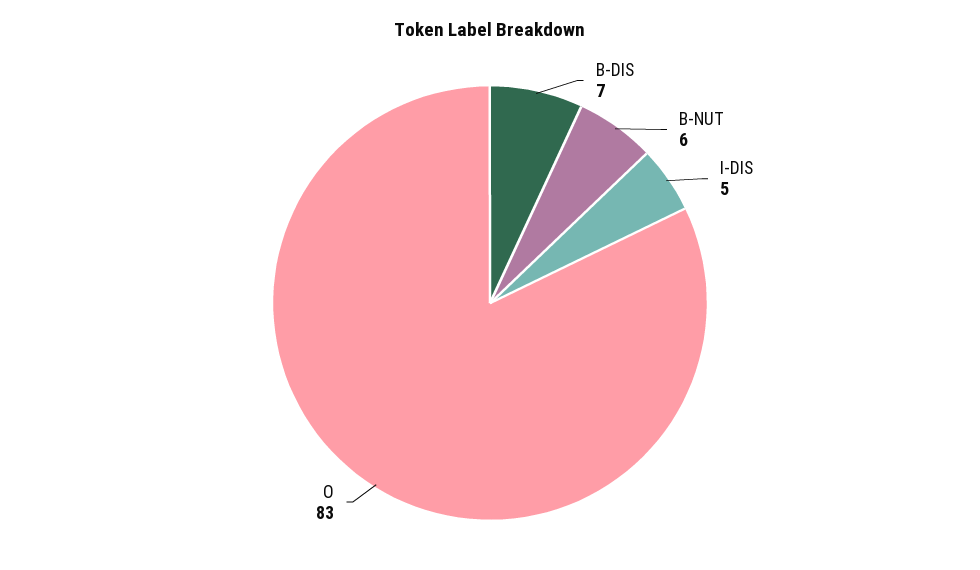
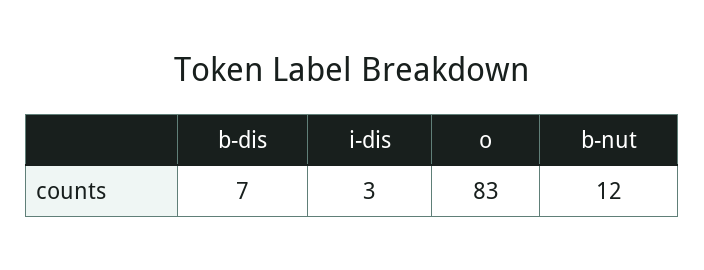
B-NUT: 6 -> 12
I-DIS: 5 -> 3

